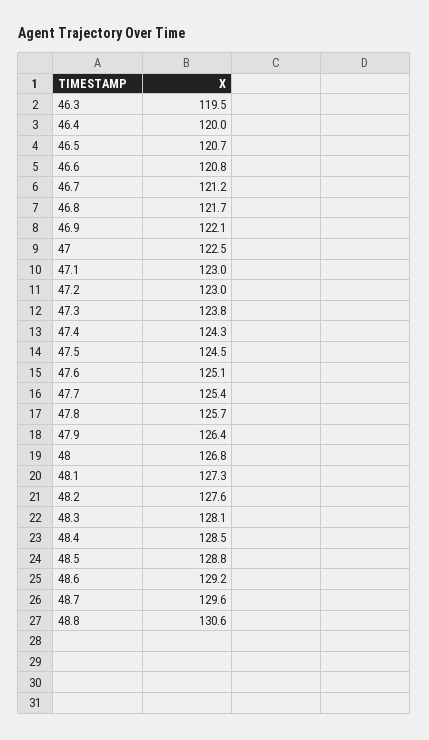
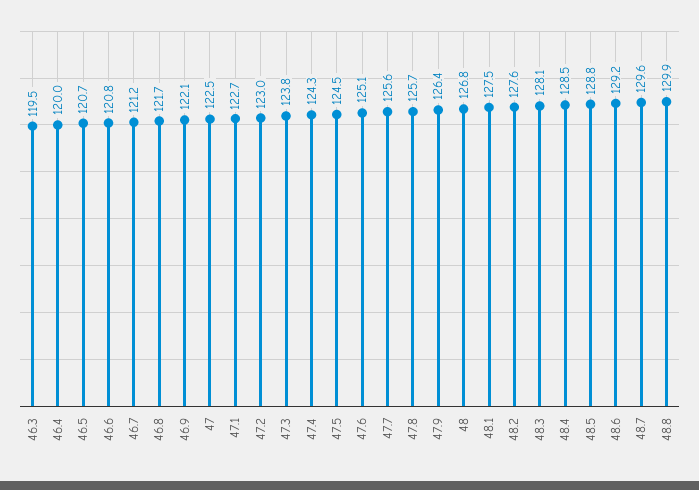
47.1: 123 -> 122.7
47.7: 125.4 -> 125.6
48.1: 127.3 -> 127.5
48.8: 130.6 -> 129.9

